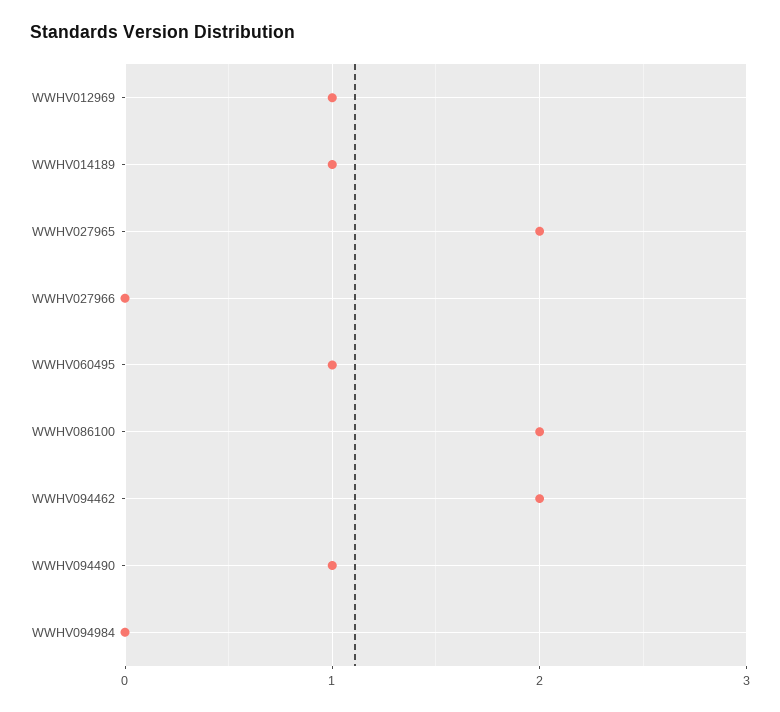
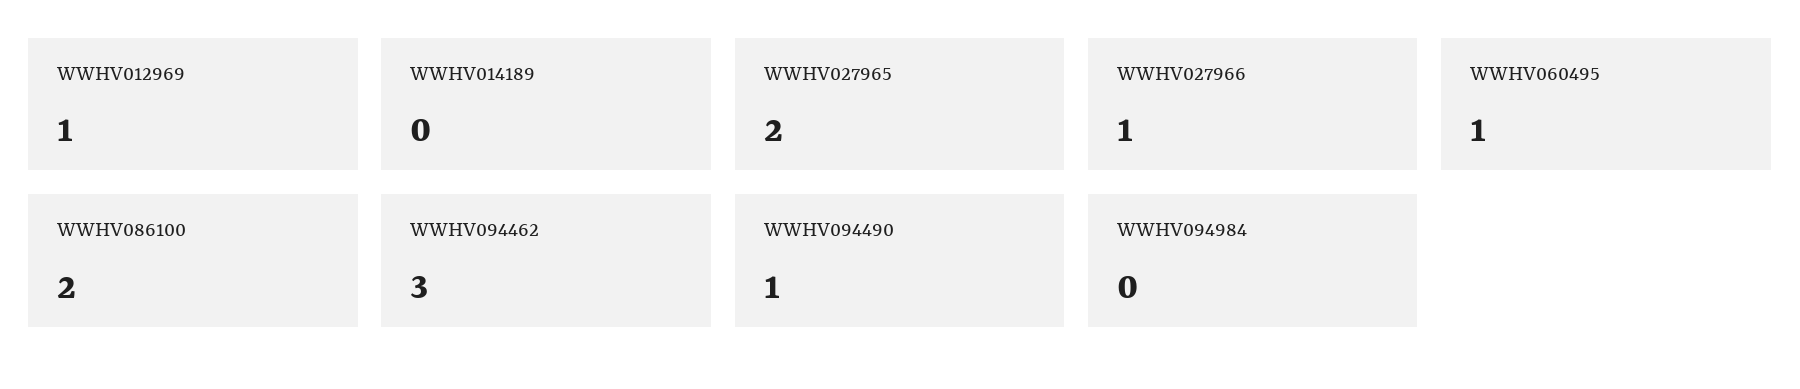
WWHV014189: 1 -> 0
WWHV027966: 0 -> 1
WWHV094462: 2 -> 3

